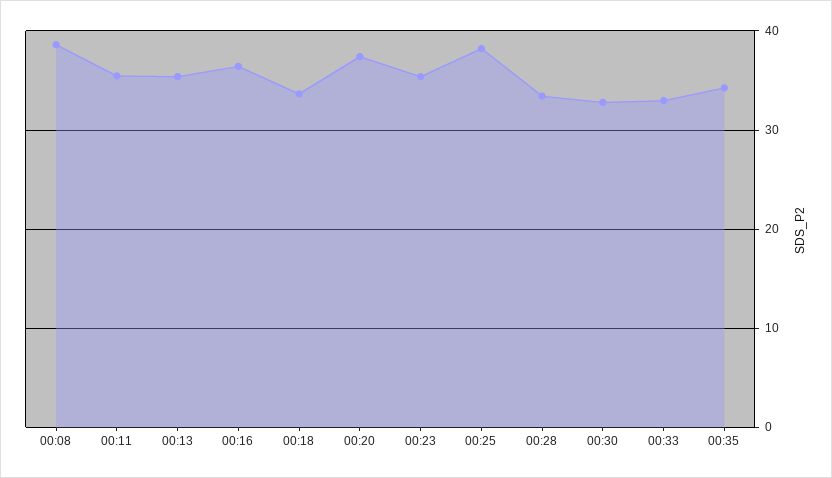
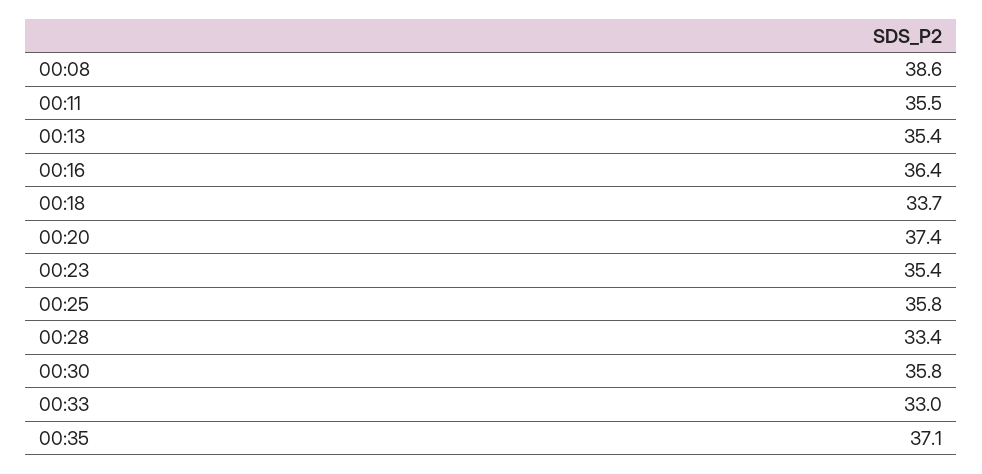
00:25: 38 -> 35.8
00:30: 33 -> 35.8
00:35: 34 -> 37.1

